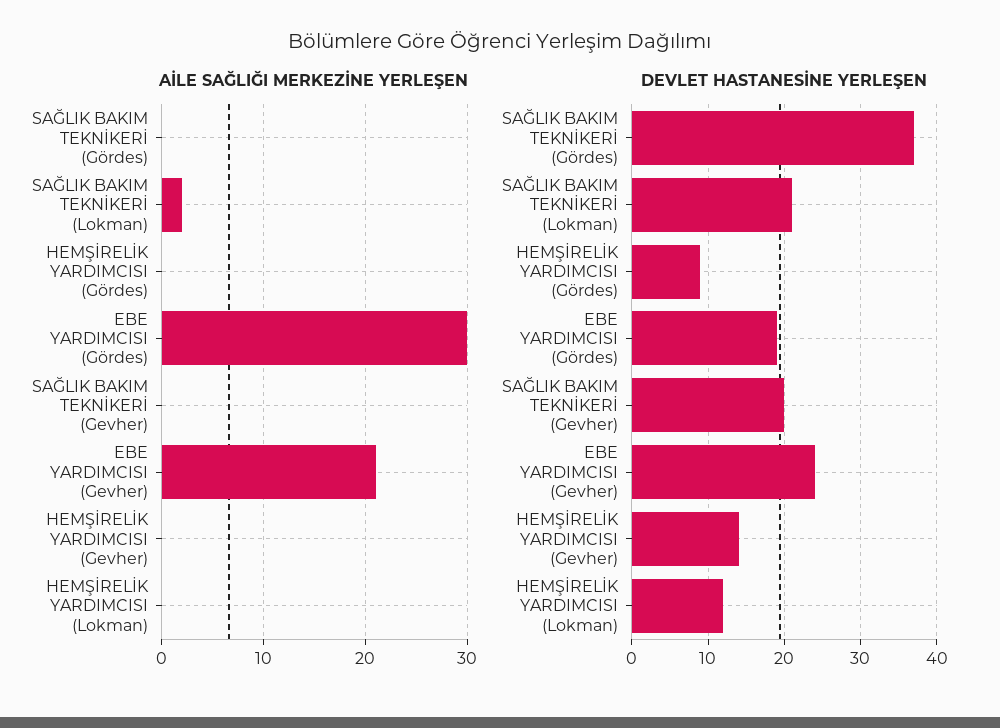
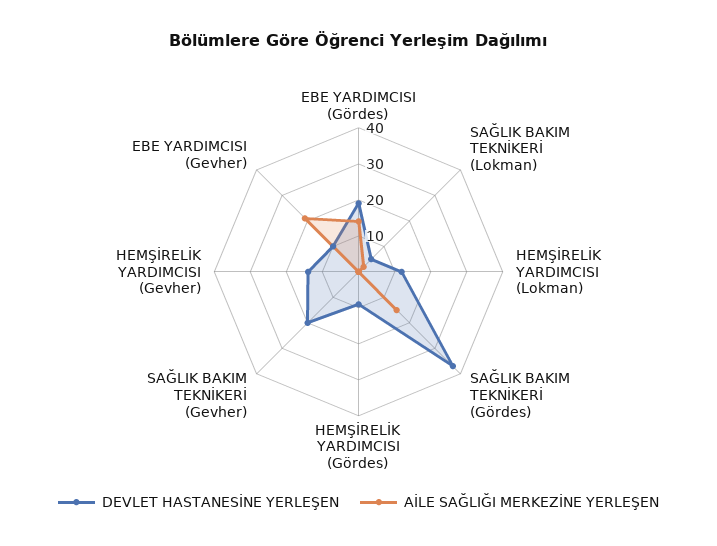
AİLE SAĞLIĞI MERKEZİNE YERLEŞEN, SAĞLIK BAKIM TEKNİKERİ (Gördes): 0 -> 15
AİLE SAĞLIĞI MERKEZİNE YERLEŞEN, EBE YARDIMCISI (Gördes): 30 -> 15
DEVLET HASTANESİNE YERLEŞEN, SAĞLIK BAKIM TEKNİKERİ (Lokman): 21 -> 5
DEVLET HASTANESİNE YERLEŞEN, EBE YARDIMCISI (Gevher): 24 -> 10

